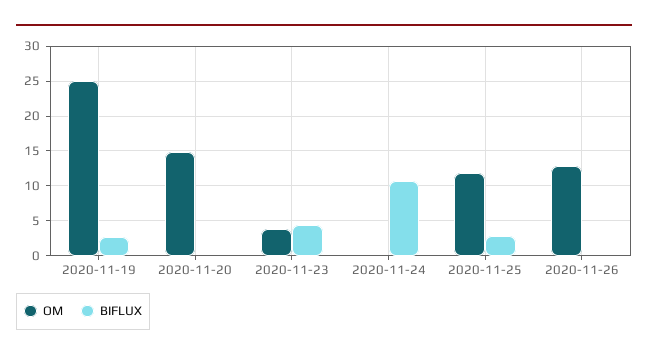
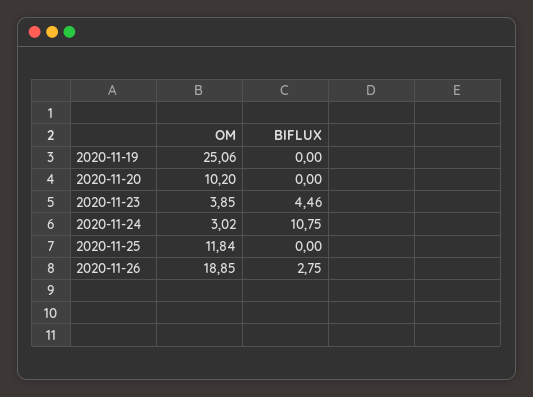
BIFLUX, 2020-11-19: 3 -> 0
OM, 2020-11-20: 15 -> 10.2
OM, 2020-11-24: 0 -> 3.02
BIFLUX, 2020-11-25: 3 -> 0
OM, 2020-11-26: 13 -> 18.85
BIFLUX, 2020-11-26: 0 -> 2.75

